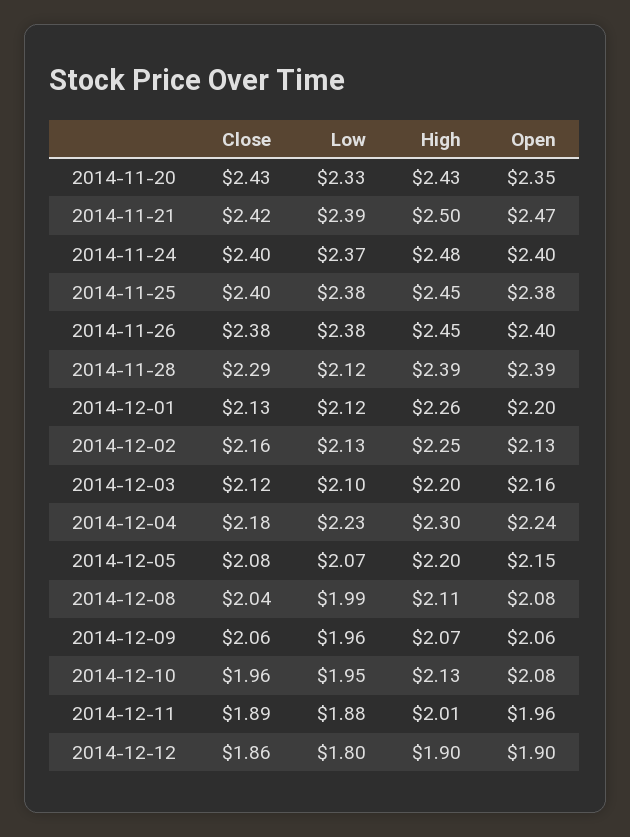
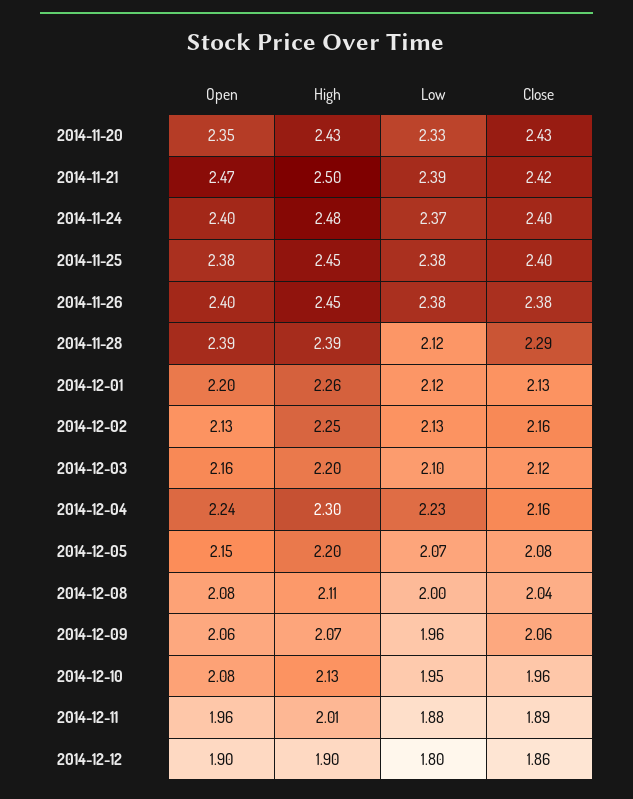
Close, 2014-12-04: 2.18 -> 2.16
Low, 2014-12-08: 1.99 -> 2

